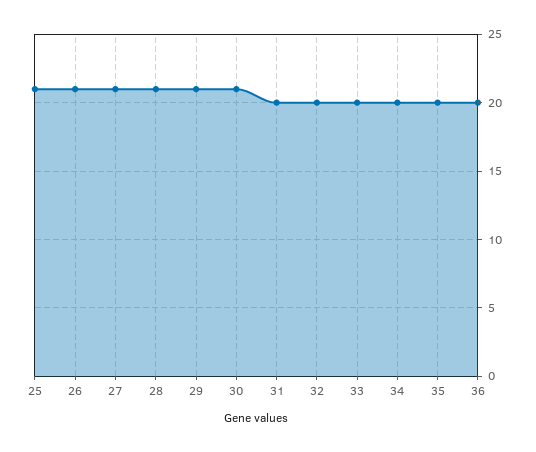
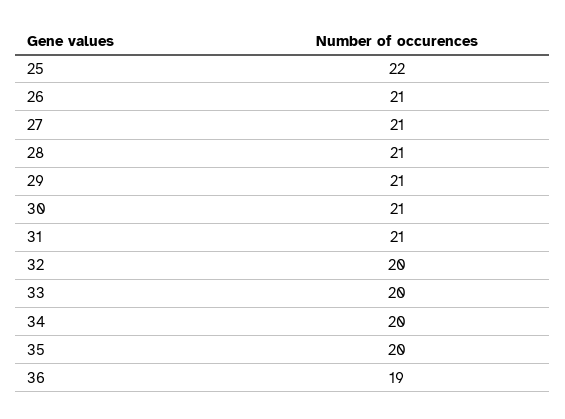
25: 21 -> 22
31: 20 -> 21
36: 20 -> 19

